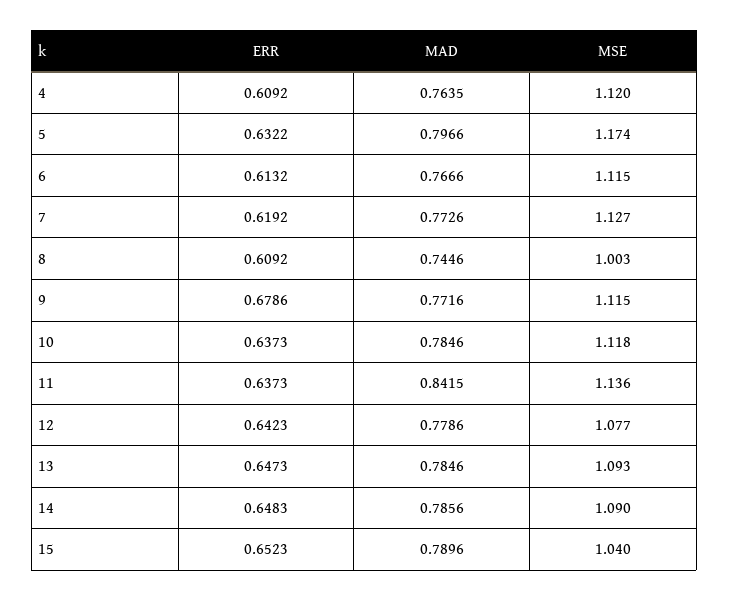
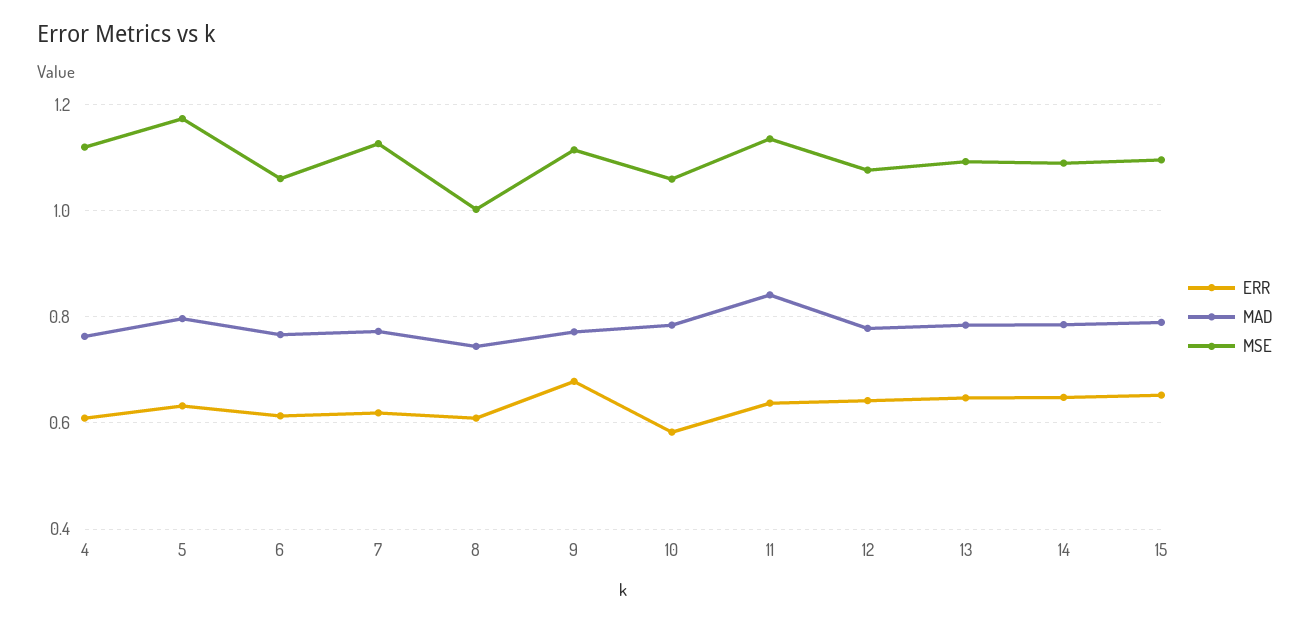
MSE, 6: 1.115 -> 1.06
ERR, 10: 0.6373 -> 0.58
MSE, 10: 1.118 -> 1.06
MSE, 15: 1.04 -> 1.1

